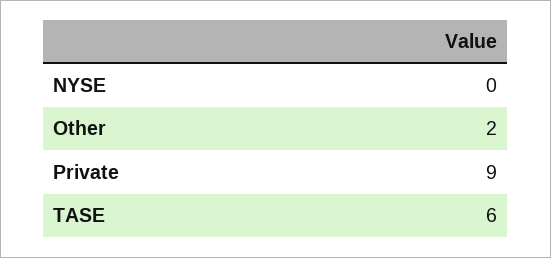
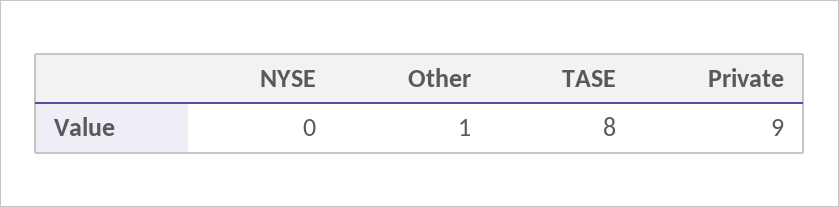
Other: 2 -> 1
TASE: 6 -> 8

